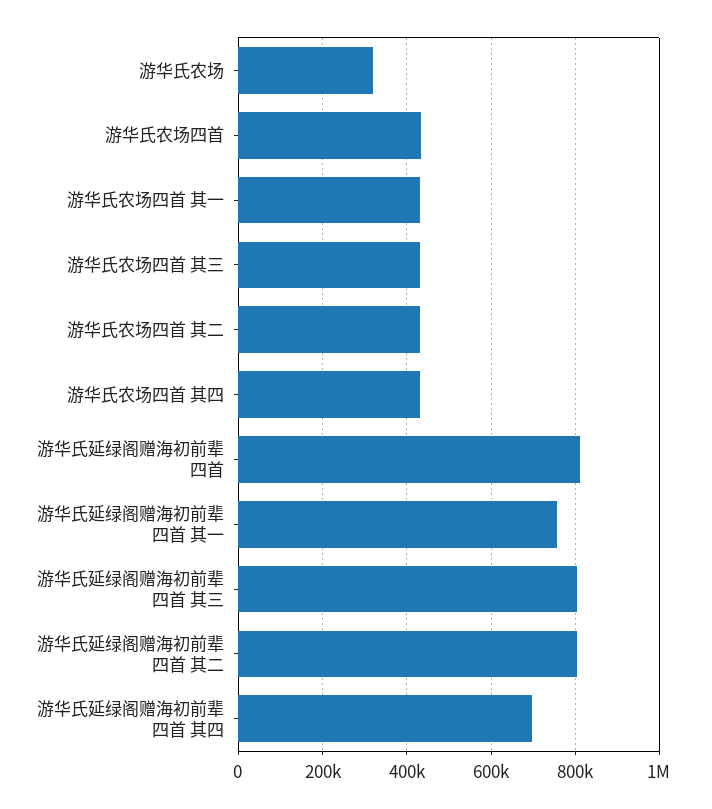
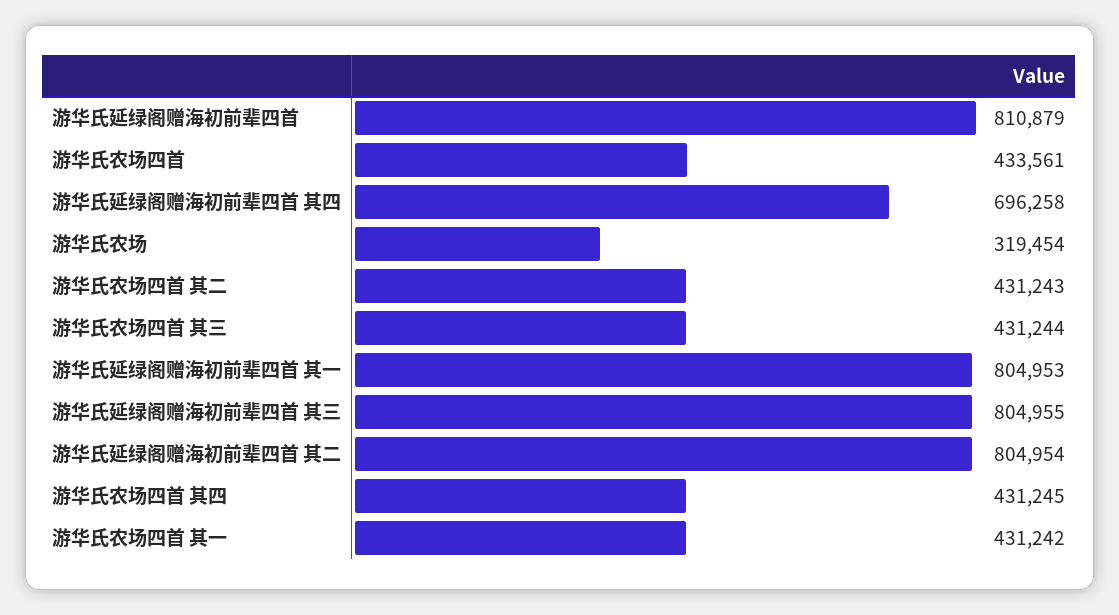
游华氏延绿阁赠海初前辈四首 其一: 760000 -> 804953

